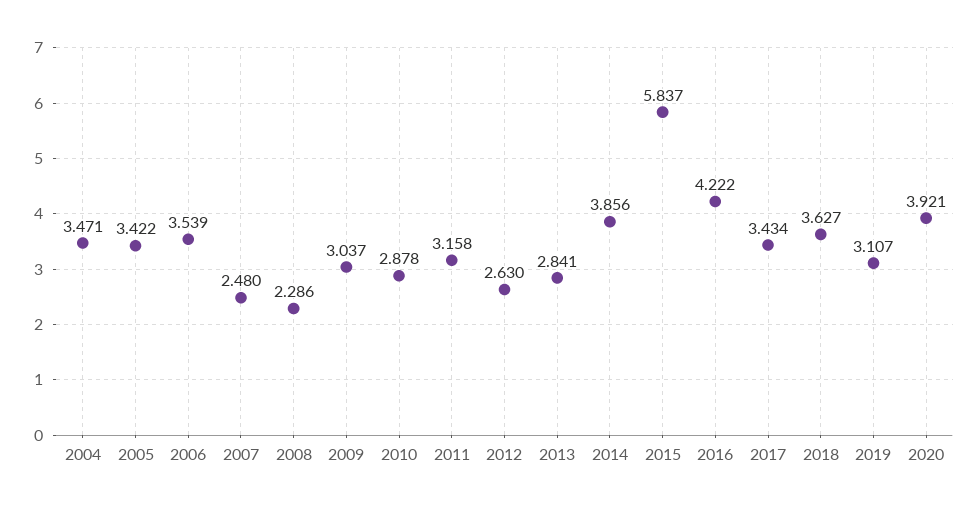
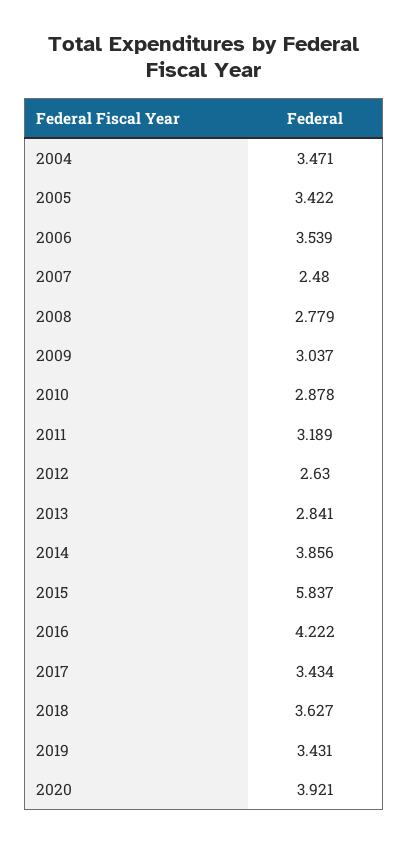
2008: 2.286 -> 2.779
2011: 3.158 -> 3.189
2019: 3.107 -> 3.431

